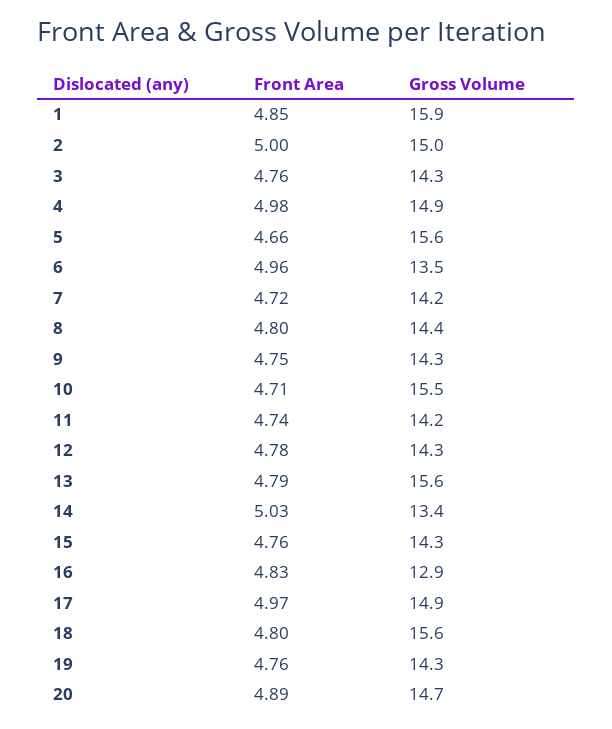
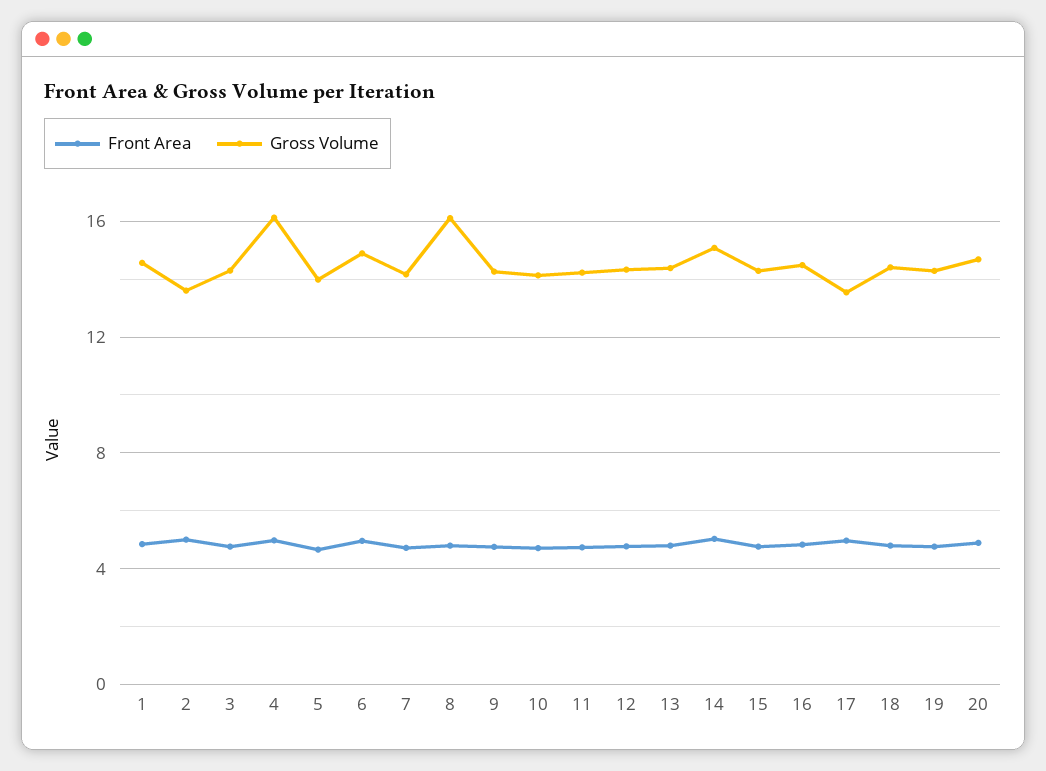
Gross Volume, 1: 15.9 -> 14.5
Gross Volume, 2: 15 -> 13.5
Gross Volume, 4: 14.9 -> 16
Gross Volume, 5: 15.6 -> 14
Gross Volume, 6: 13.5 -> 15
Gross Volume, 8: 14.4 -> 16
Gross Volume, 10: 15.5 -> 14
Gross Volume, 13: 15.6 -> 14.5
Gross Volume, 14: 13.4 -> 15
Gross Volume, 16: 12.9 -> 14.5
Gross Volume, 17: 14.9 -> 13.5
Gross Volume, 18: 15.6 -> 14.5

